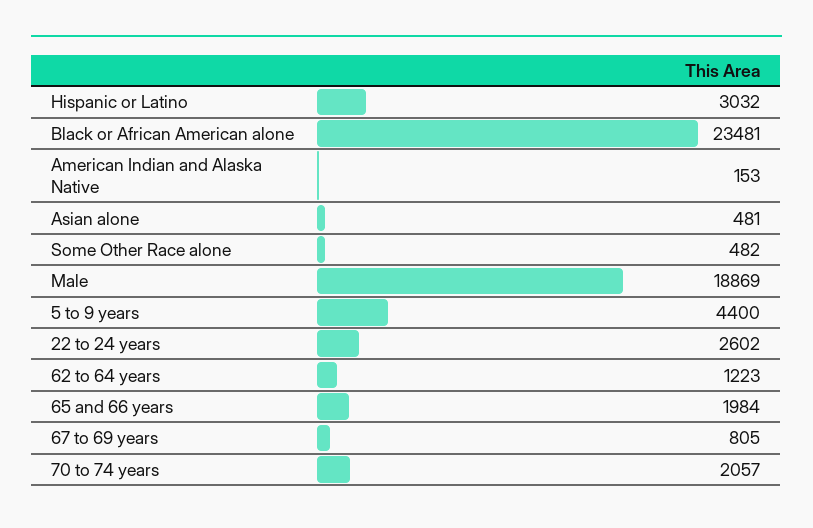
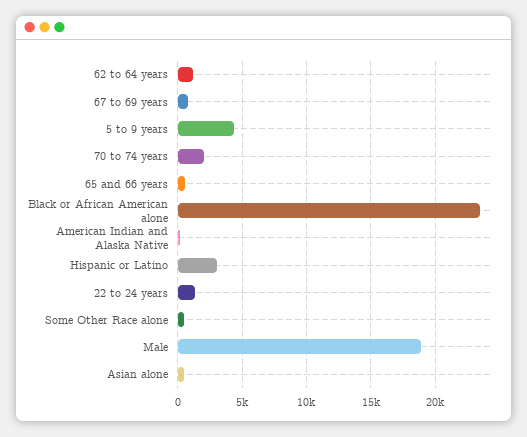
22 to 24 years: 2602 -> 1500
65 and 66 years: 1984 -> 500

